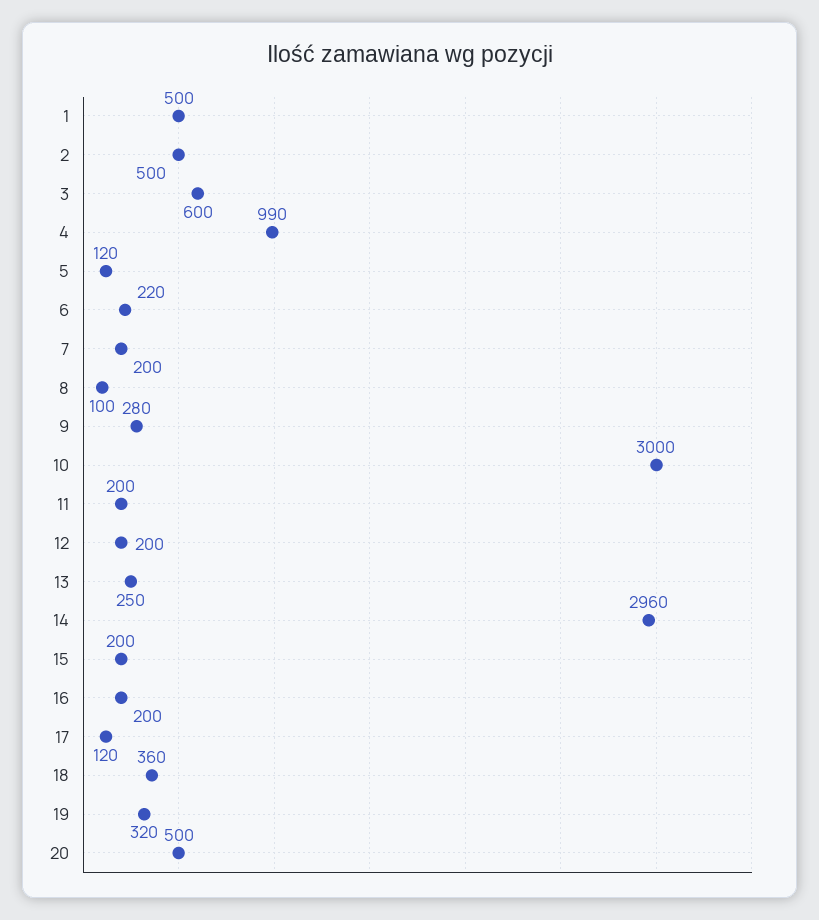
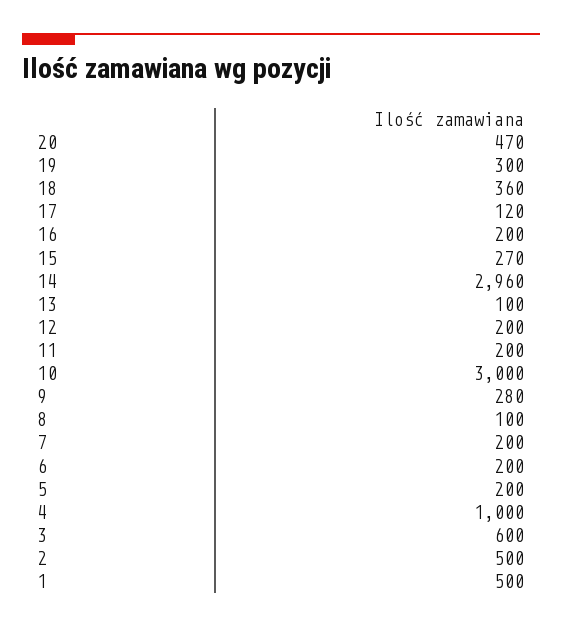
4: 990 -> 1000
5: 120 -> 200
6: 220 -> 200
13: 250 -> 100
15: 200 -> 270
19: 320 -> 300
20: 500 -> 470

